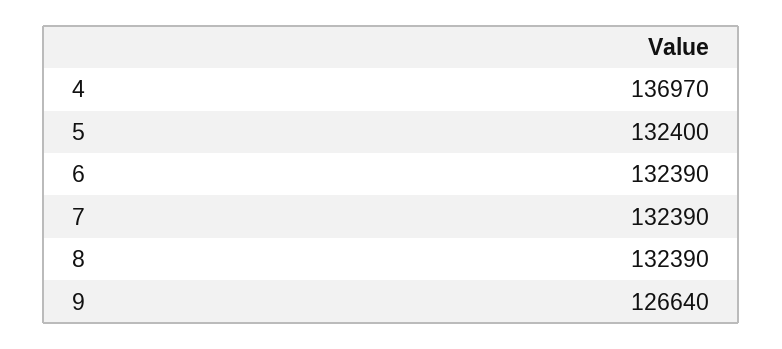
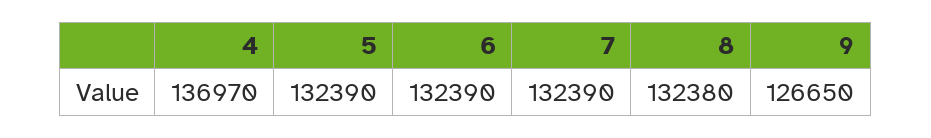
5: 132400 -> 132390
8: 132390 -> 132380
9: 126640 -> 126650

